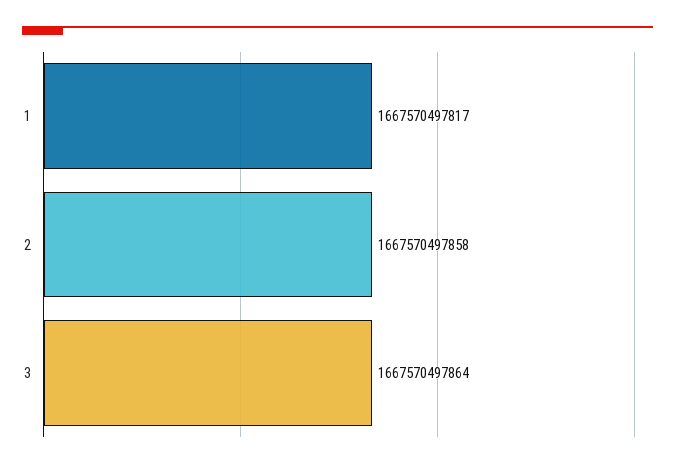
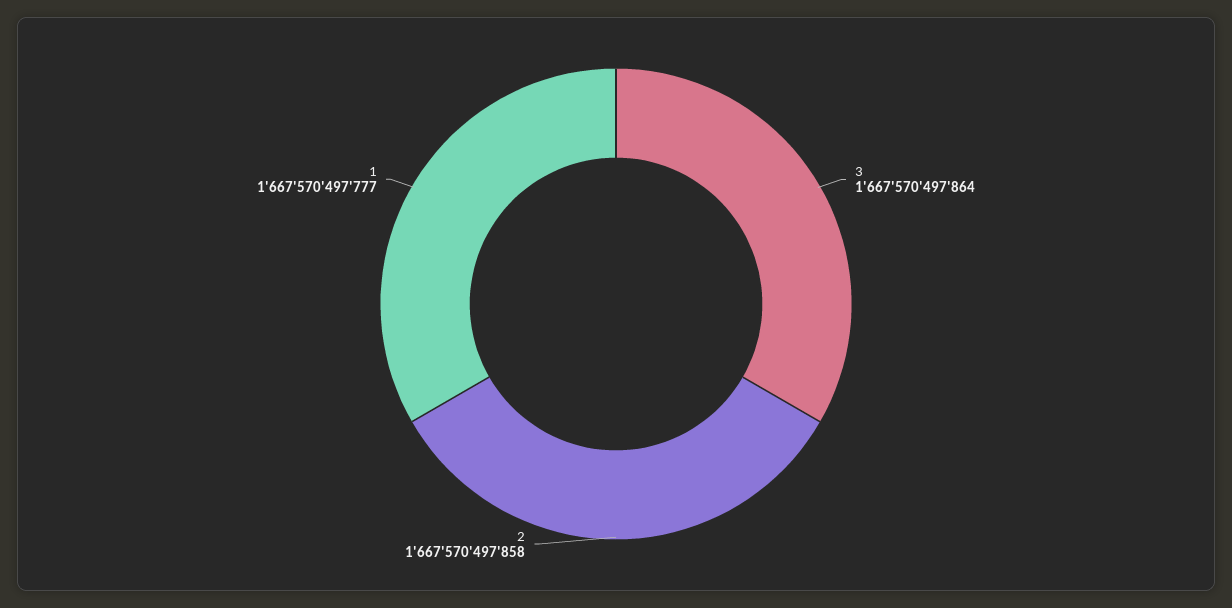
1: 1667570497817 -> 1667570497777

